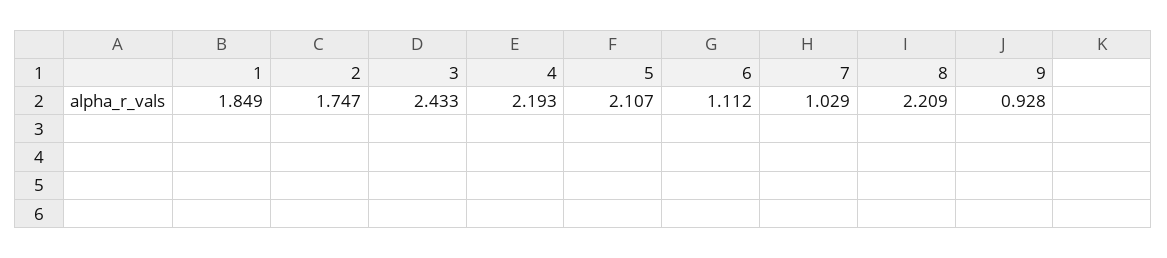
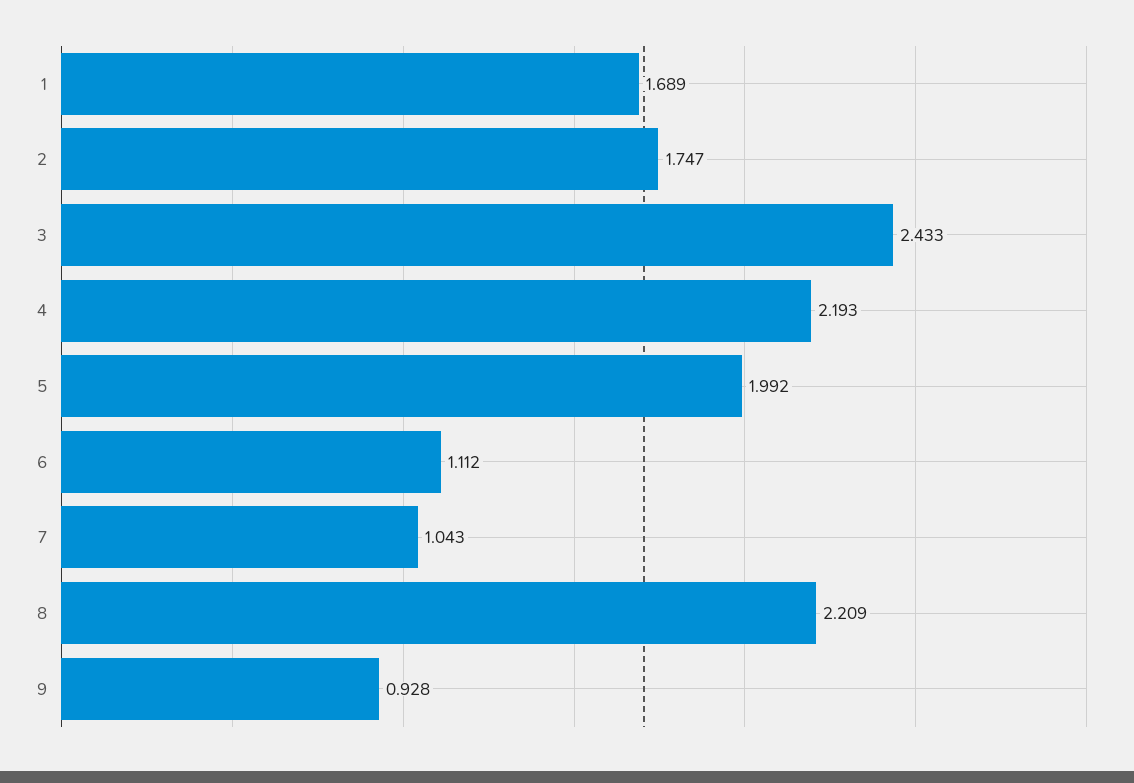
1: 1.849 -> 1.689
5: 2.107 -> 1.992
7: 1.029 -> 1.043

